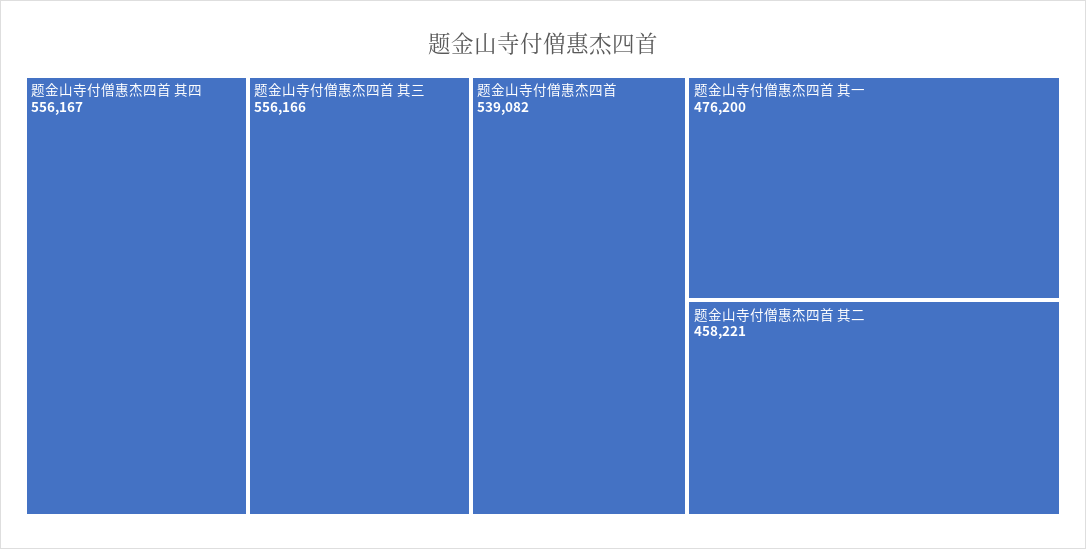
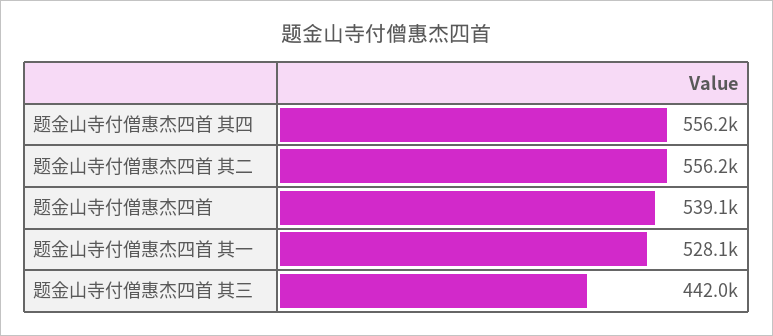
题金山寺付僧惠杰四首 其三: 556166 -> 442000
题金山寺付僧惠杰四首 其一: 476200 -> 528100
题金山寺付僧惠杰四首 其二: 458221 -> 556200

